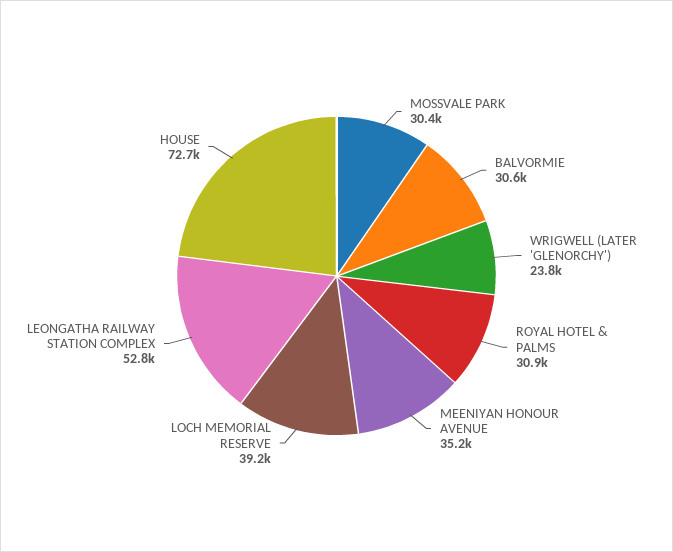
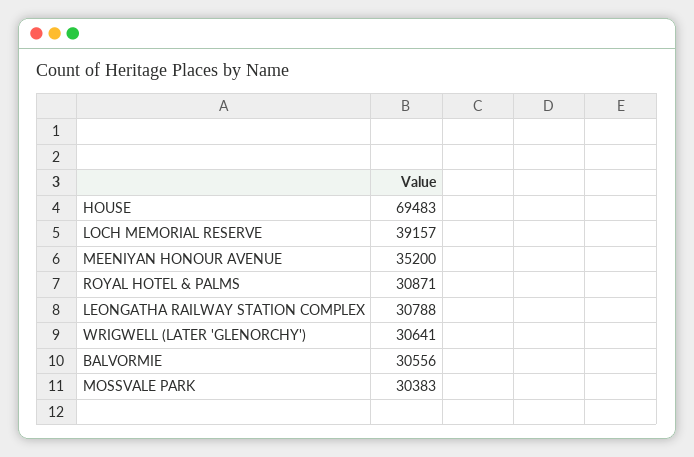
WRIGWELL (LATER 'GLENORCHY'): 23800 -> 30641
LEONGATHA RAILWAY STATION COMPLEX: 52800 -> 30788
HOUSE: 72700 -> 69483

